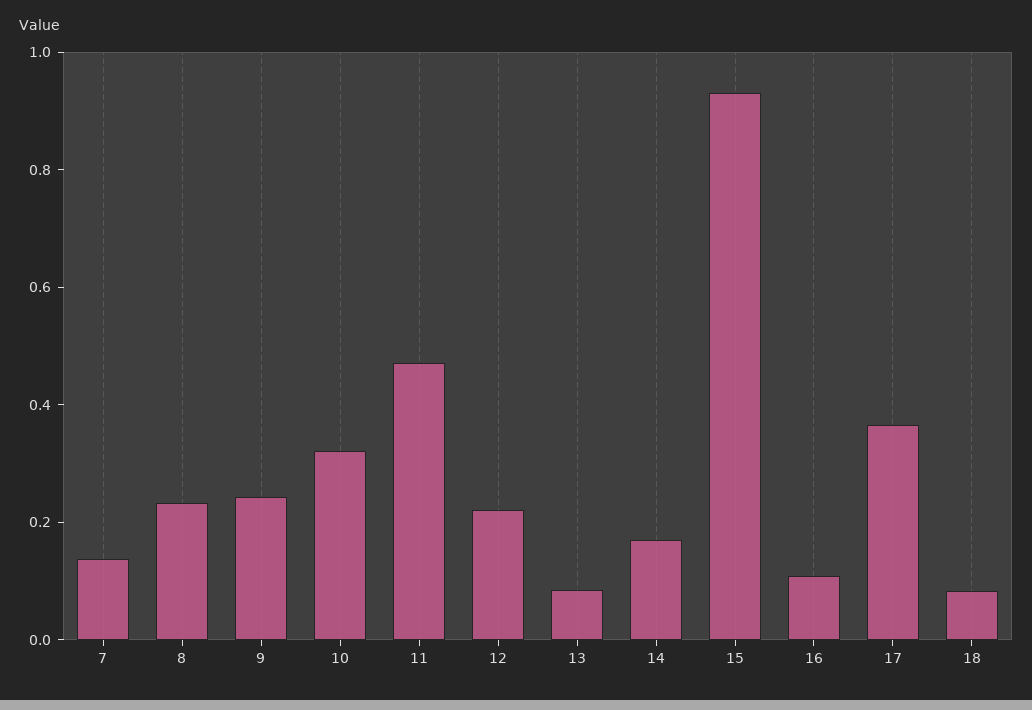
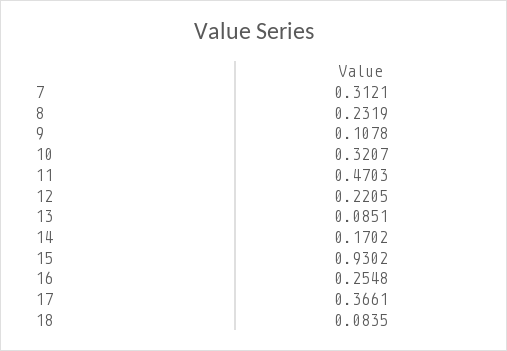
7: 0.15 -> 0.3121
9: 0.25 -> 0.1078
16: 0.1 -> 0.2548

